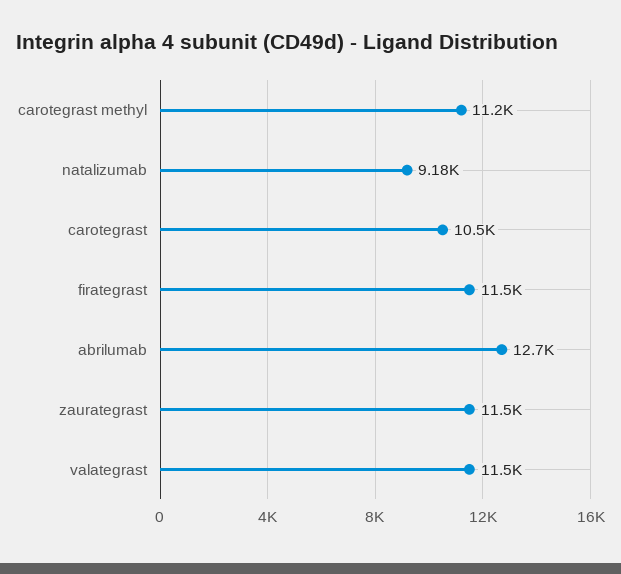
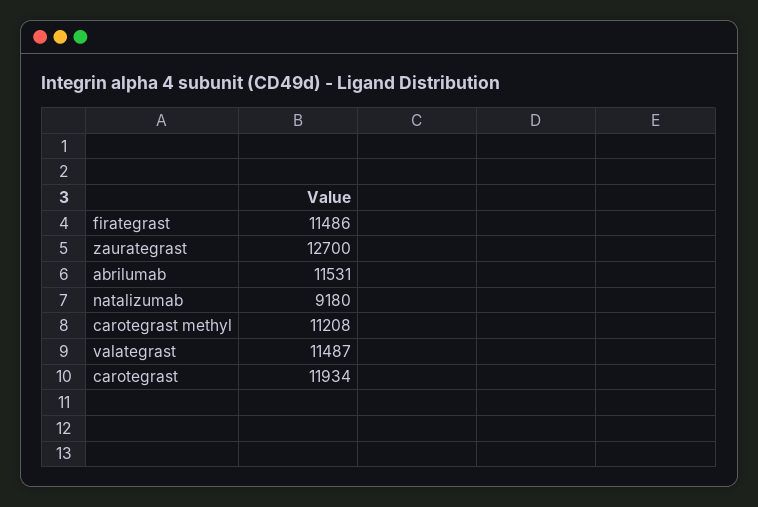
carotegrast: 10500 -> 11934
abrilumab: 12700 -> 11531
zaurategrast: 11500 -> 12700

